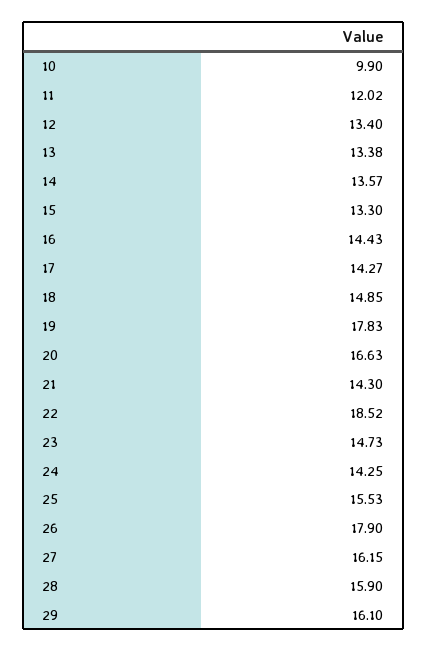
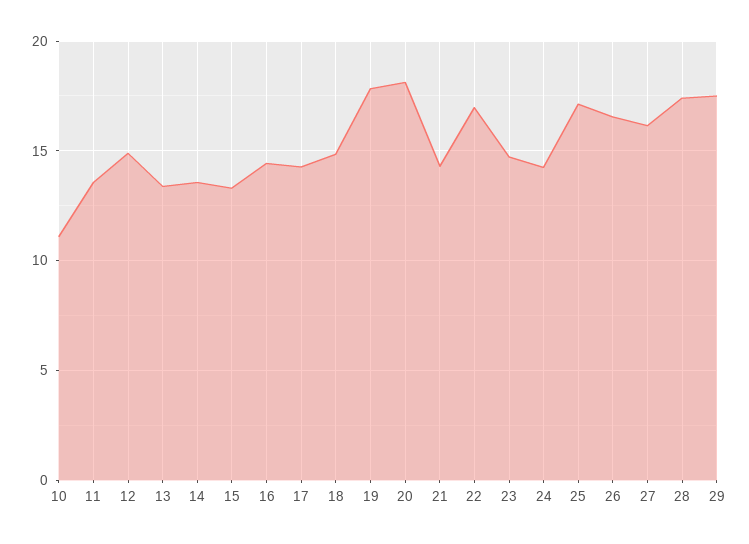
10: 9.9 -> 11
11: 12.02 -> 13.5
12: 13.4 -> 15
20: 16.63 -> 18
22: 18.52 -> 17
25: 15.53 -> 17
26: 17.9 -> 16.5
28: 15.9 -> 17.5
29: 16.1 -> 17.5

